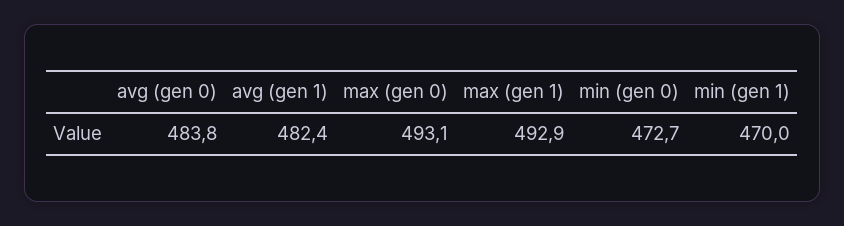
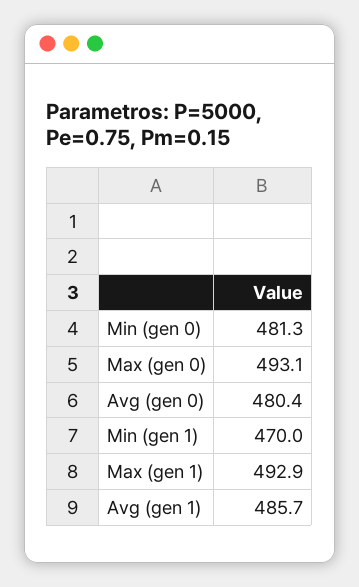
avg (gen 0): 483.8 -> 480.4
avg (gen 1): 482.4 -> 485.7
min (gen 0): 472.7 -> 481.3

